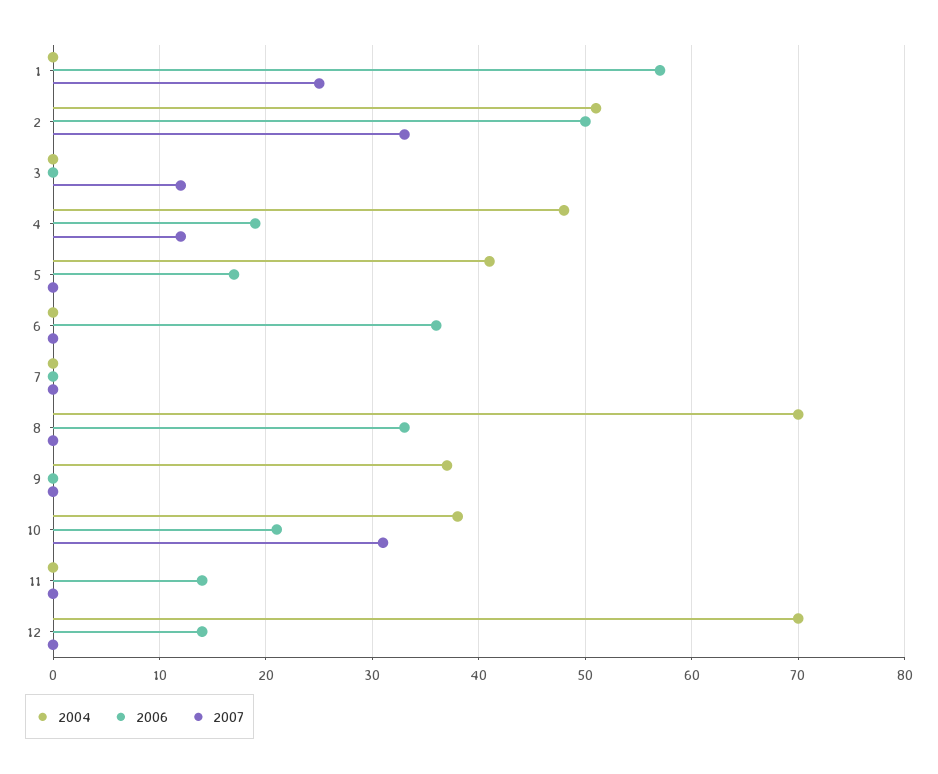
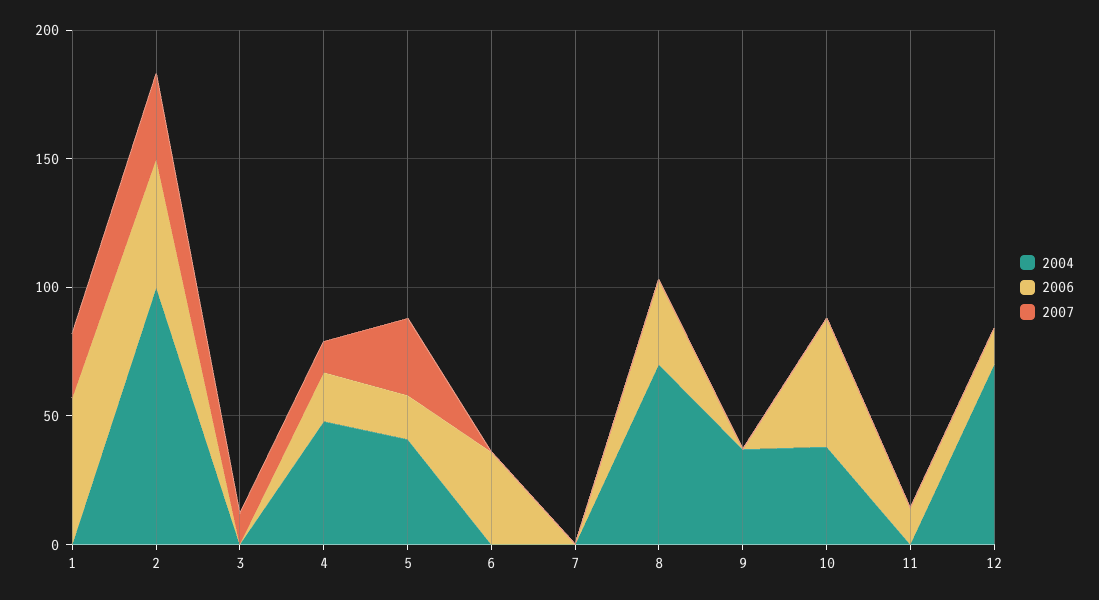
2004, 2: 51 -> 100
2007, 5: 0 -> 30
2006, 10: 21 -> 50
2007, 10: 31 -> 0

